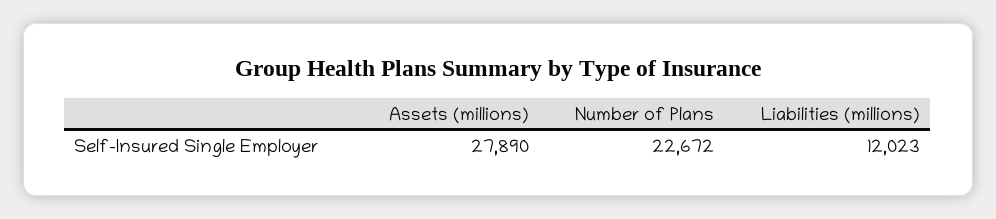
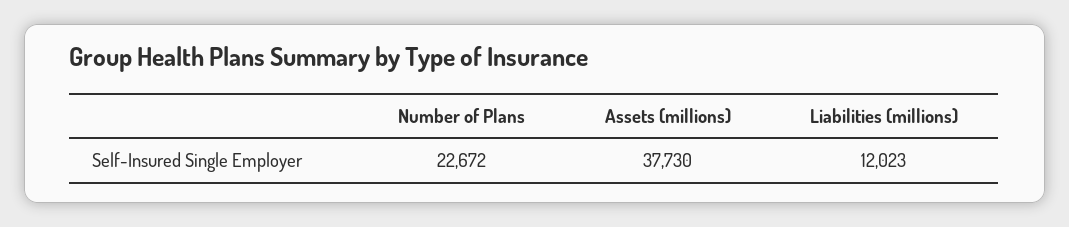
Assets (millions): 27890 -> 37730

